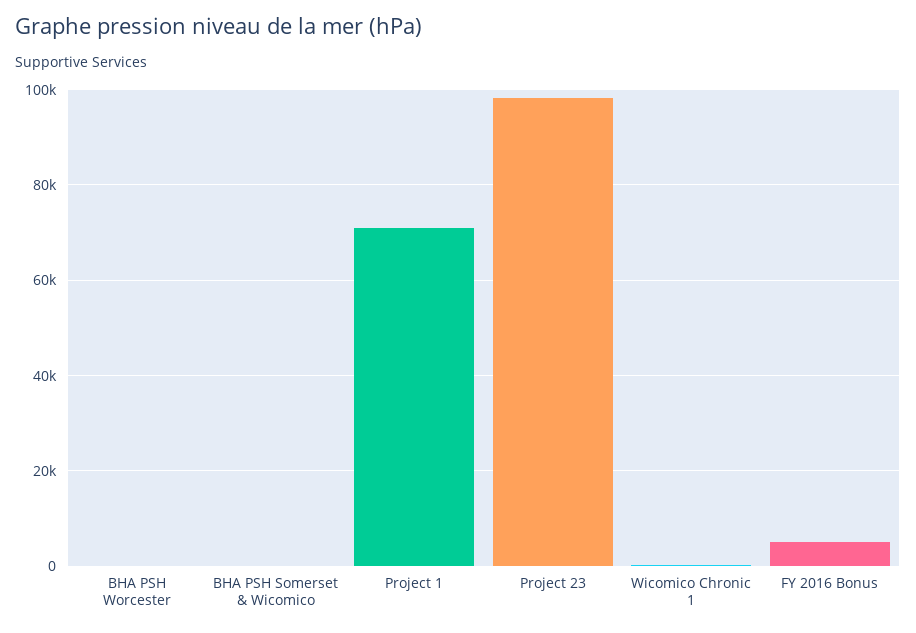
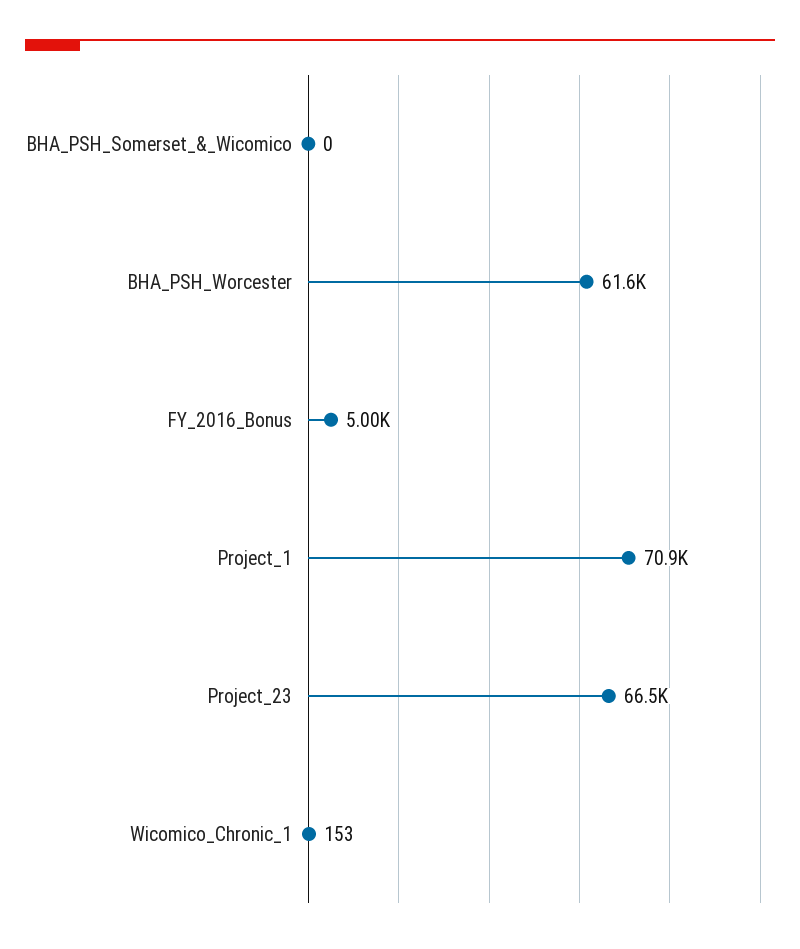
BHA PSH Worcester: 0 -> 61600
Project 23: 98000 -> 66500

